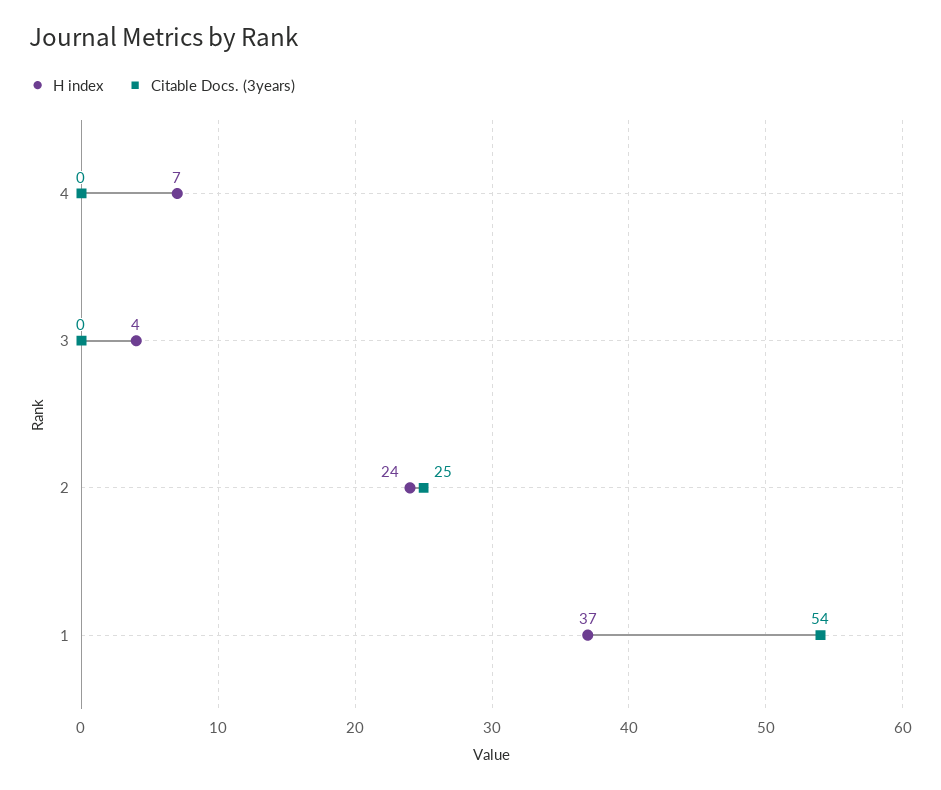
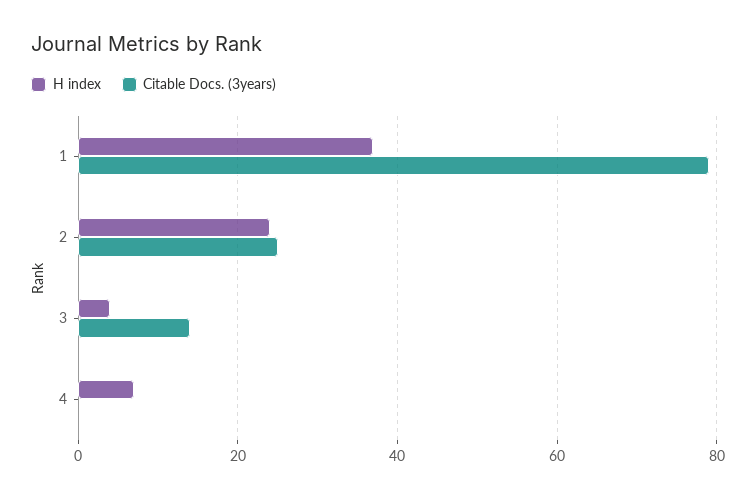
Citable Docs. (3years), 3: 0 -> 15
Citable Docs. (3years), 1: 54 -> 80

